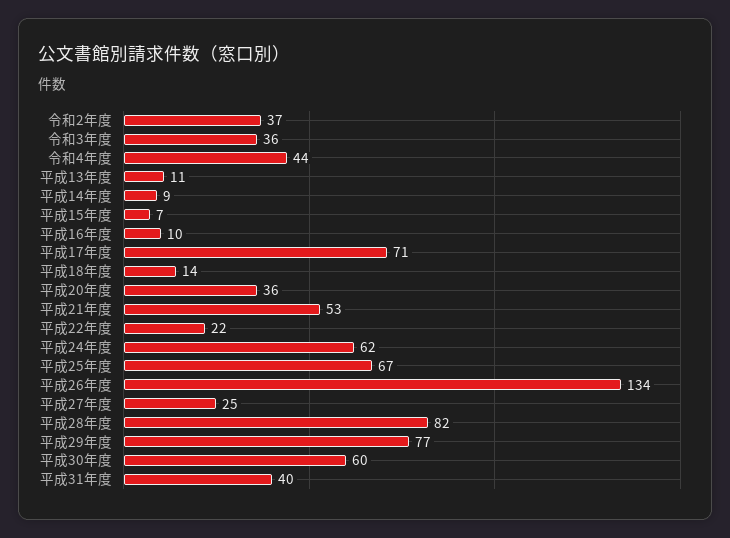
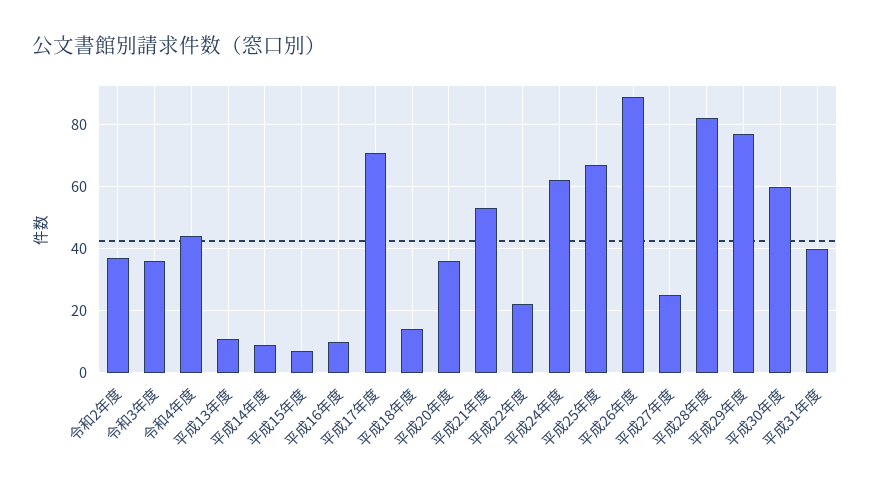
平成26年度: 134 -> 90

